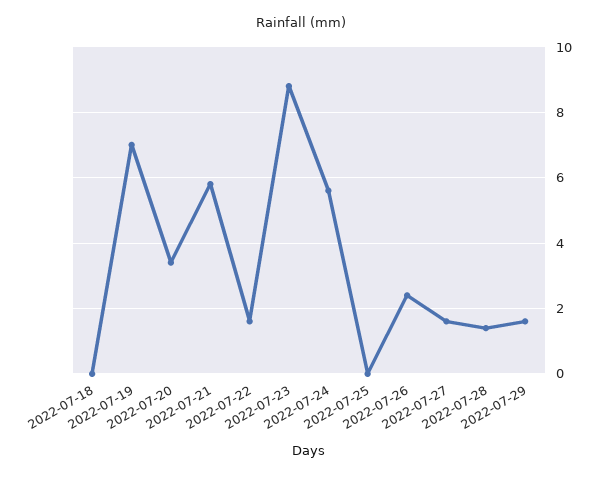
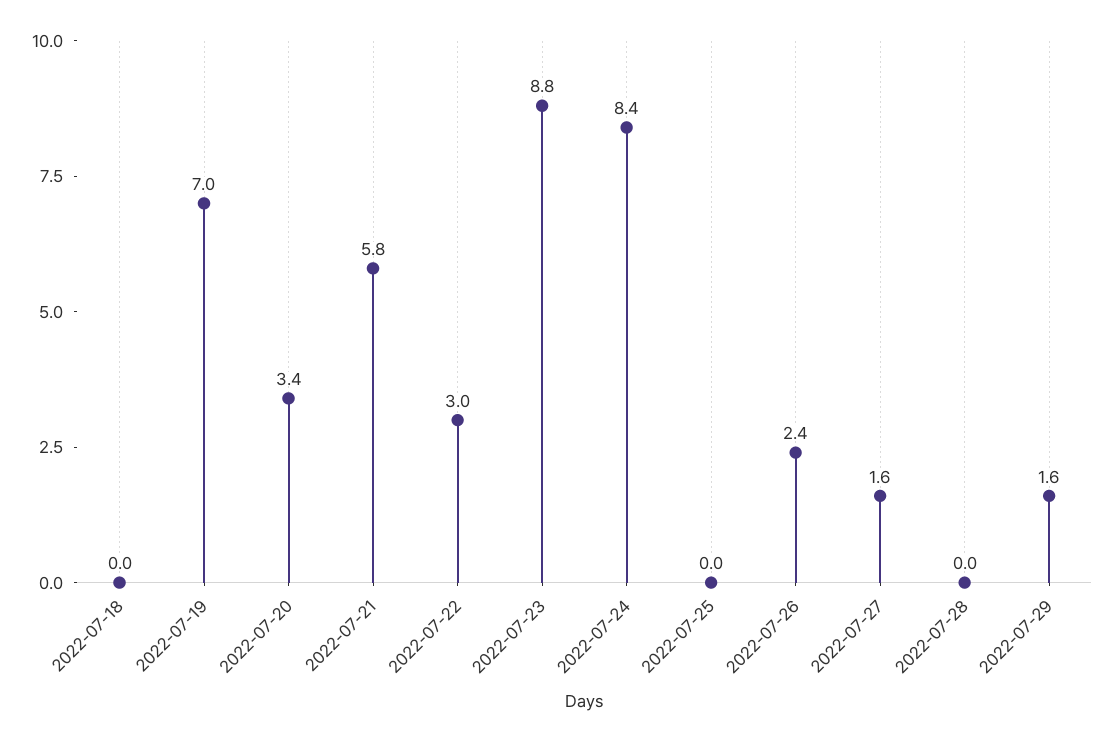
2022-07-22: 1.5 -> 3
2022-07-24: 5.5 -> 8.4
2022-07-28: 1.5 -> 0

